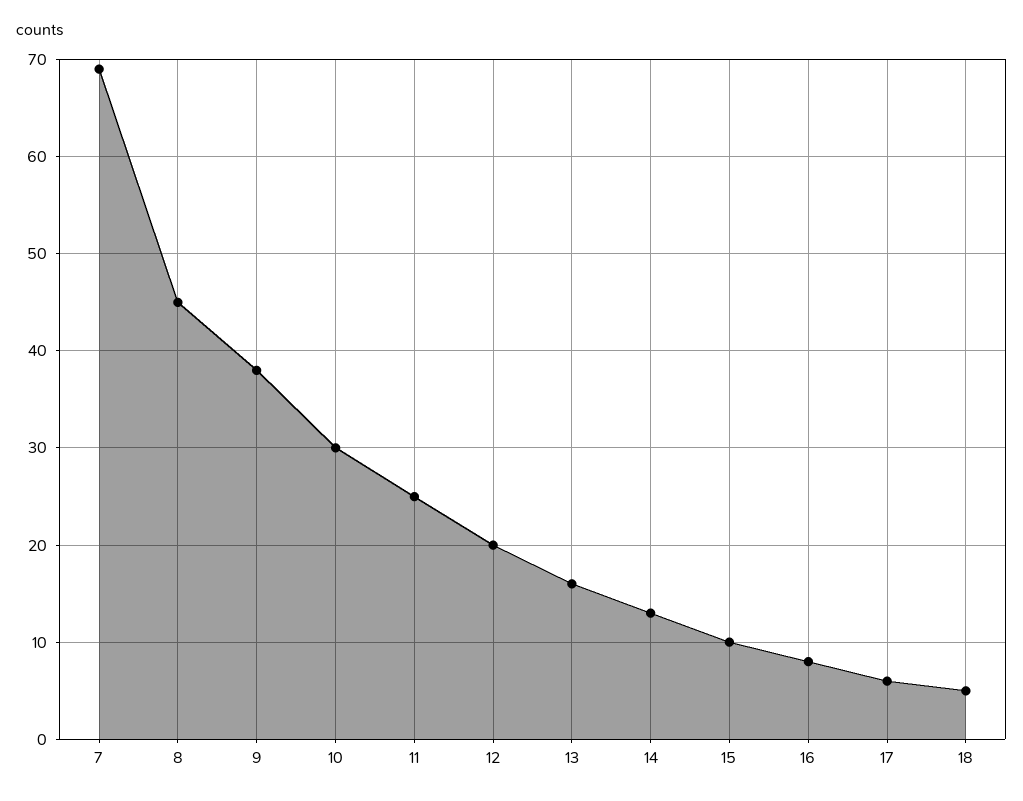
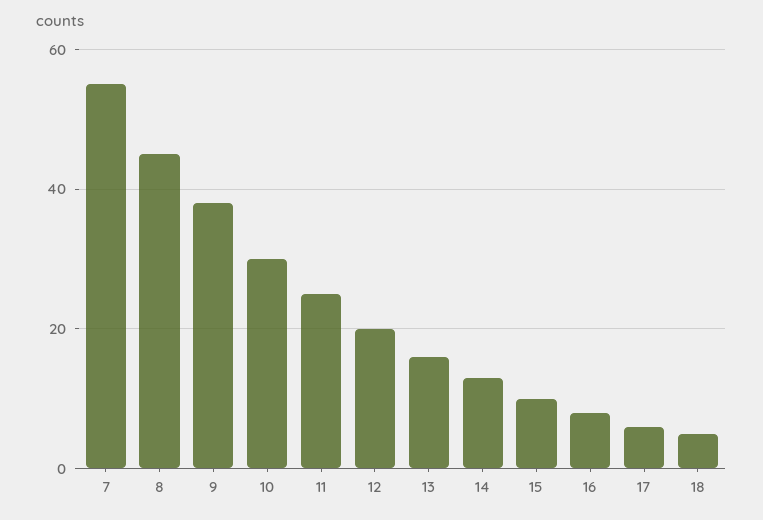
7: 69 -> 55

